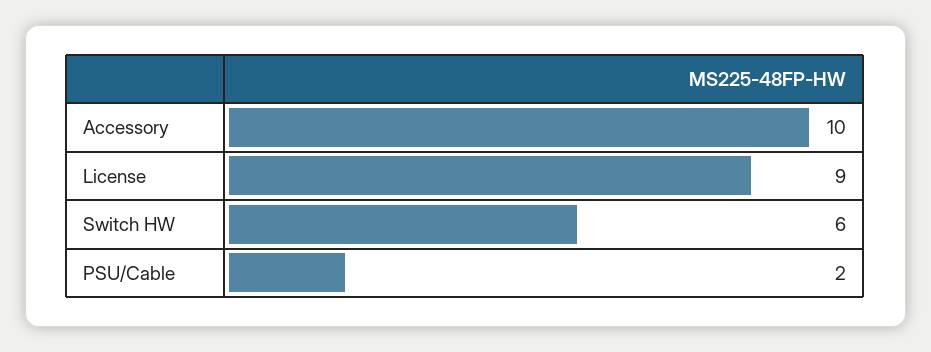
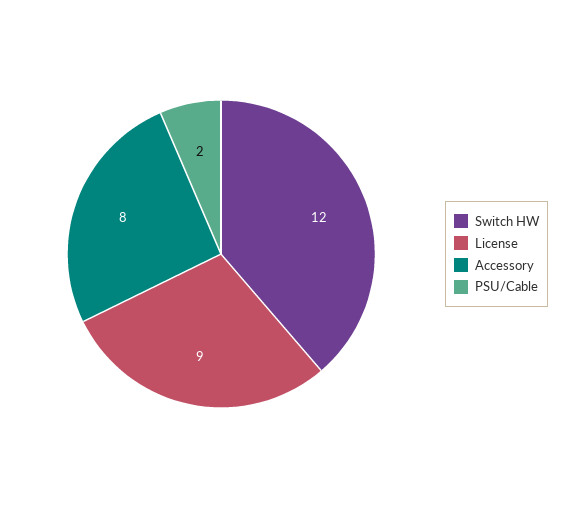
Accessory: 10 -> 8
Switch HW: 6 -> 12

